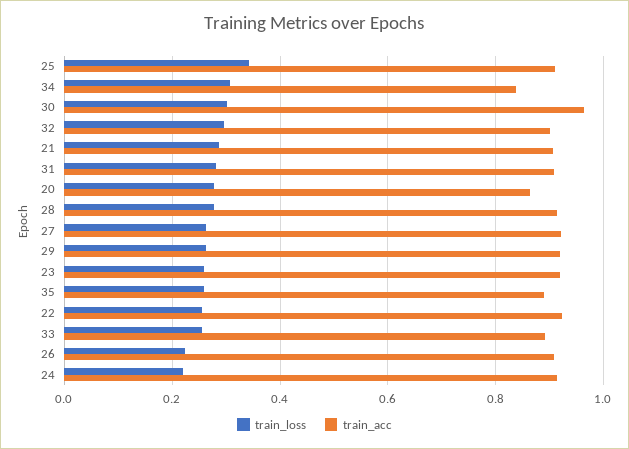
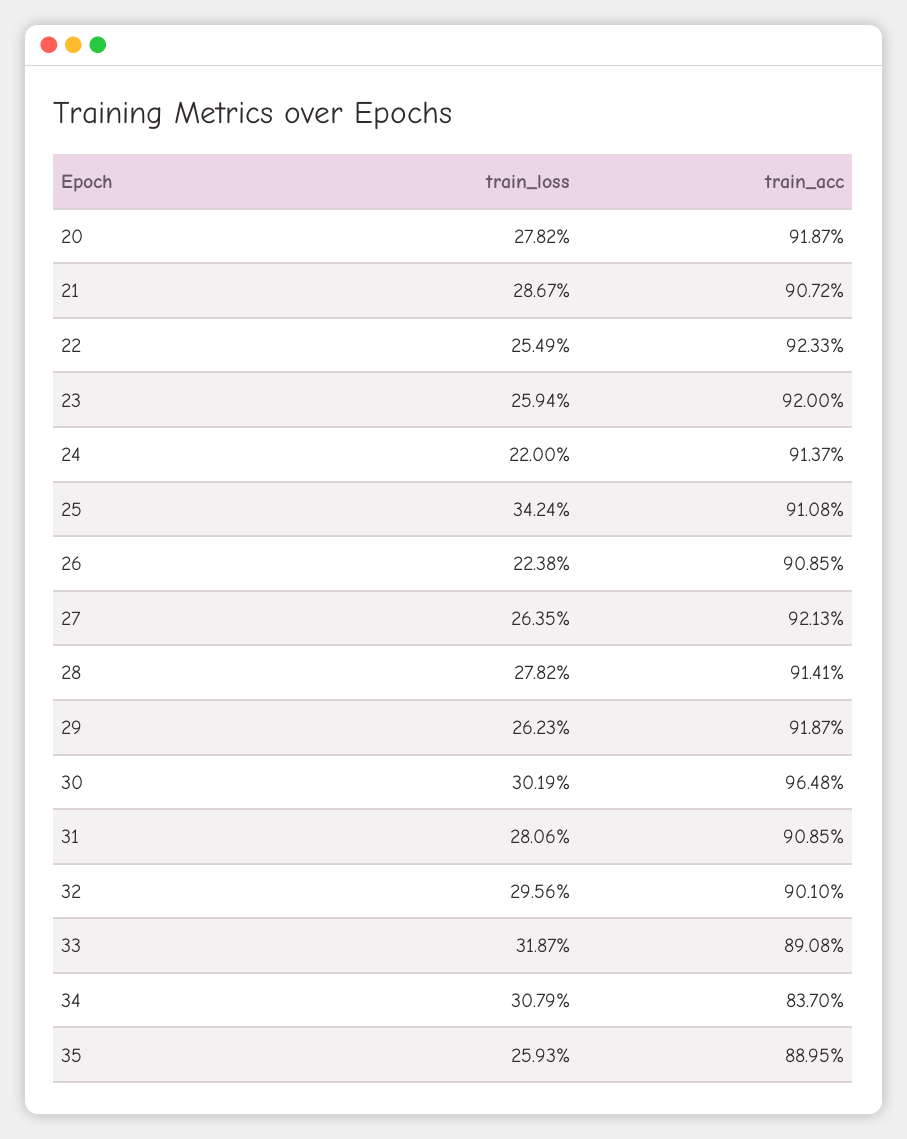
train_acc, 20: 0.86 -> 0.9187
train_loss, 33: 0.26 -> 0.3187

